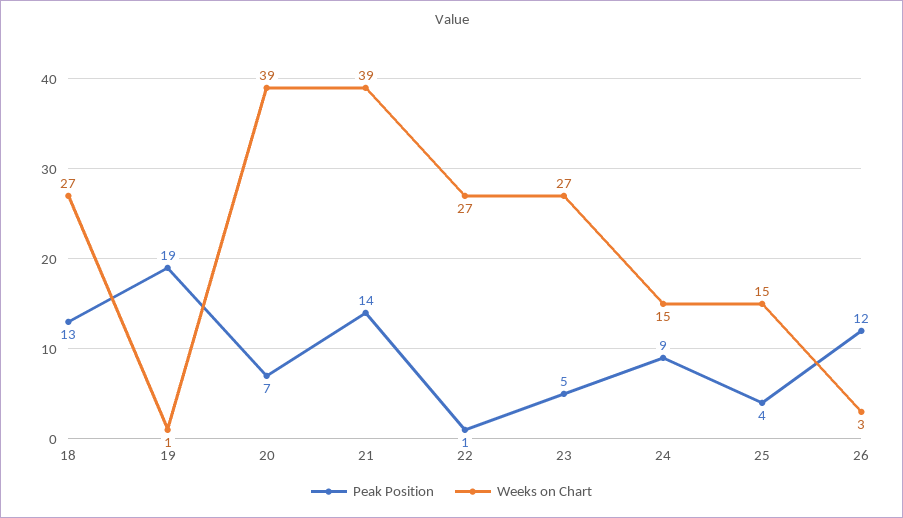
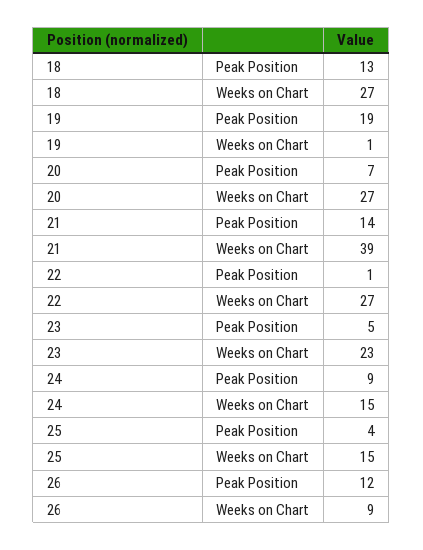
Weeks on Chart, 20: 39 -> 27
Weeks on Chart, 23: 27 -> 23
Weeks on Chart, 26: 3 -> 9

